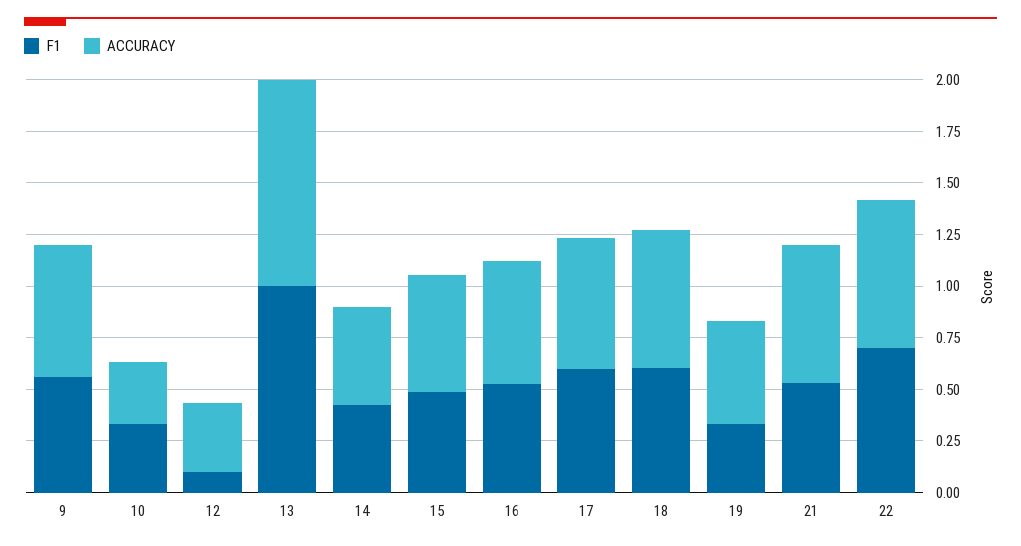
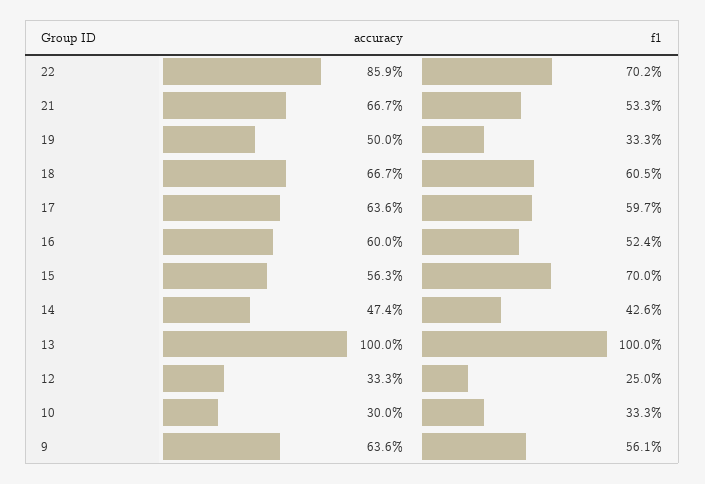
F1, 12: 0.1 -> 0.25
F1, 15: 0.5 -> 0.7
ACCURACY, 22: 0.7 -> 0.859

